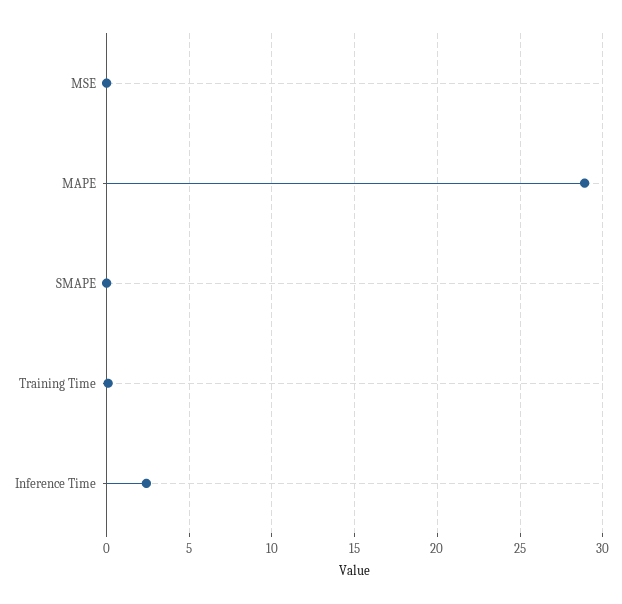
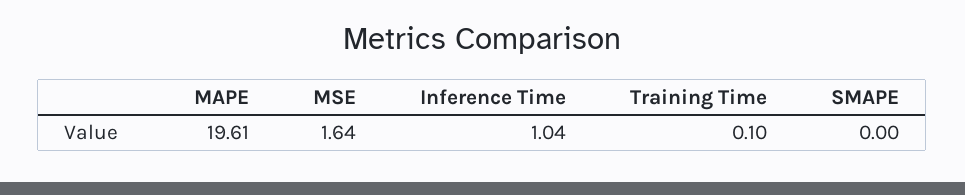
MSE: 0 -> 1.64
MAPE: 29 -> 19.61
Inference Time: 2.5 -> 1.04

